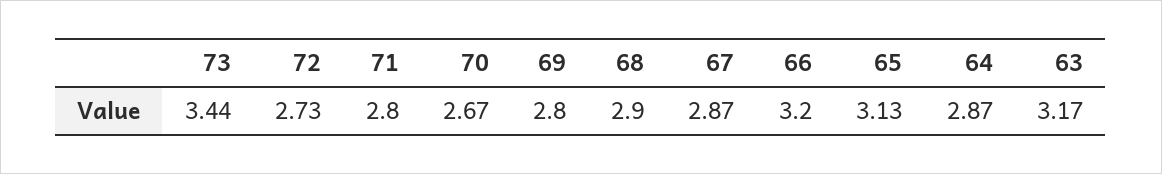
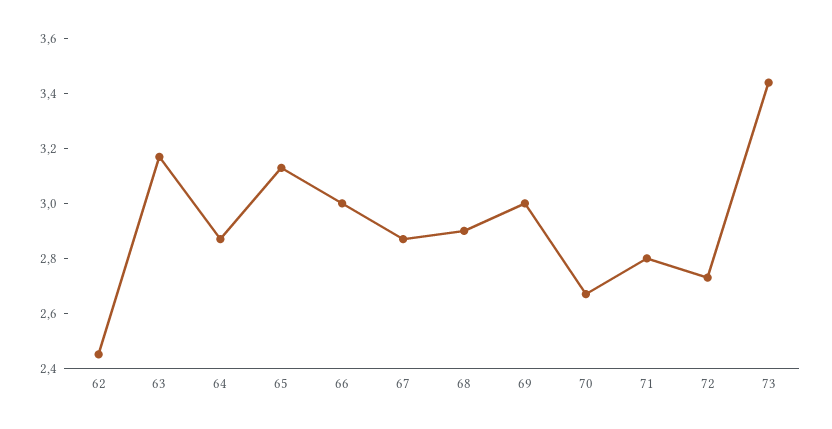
69: 2.8 -> 3
66: 3.2 -> 3
62: none -> 2.45

